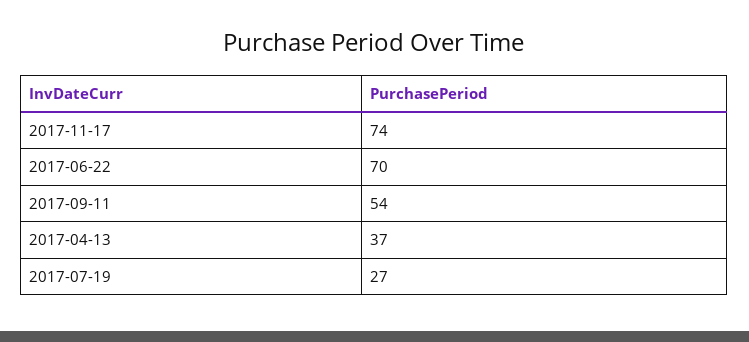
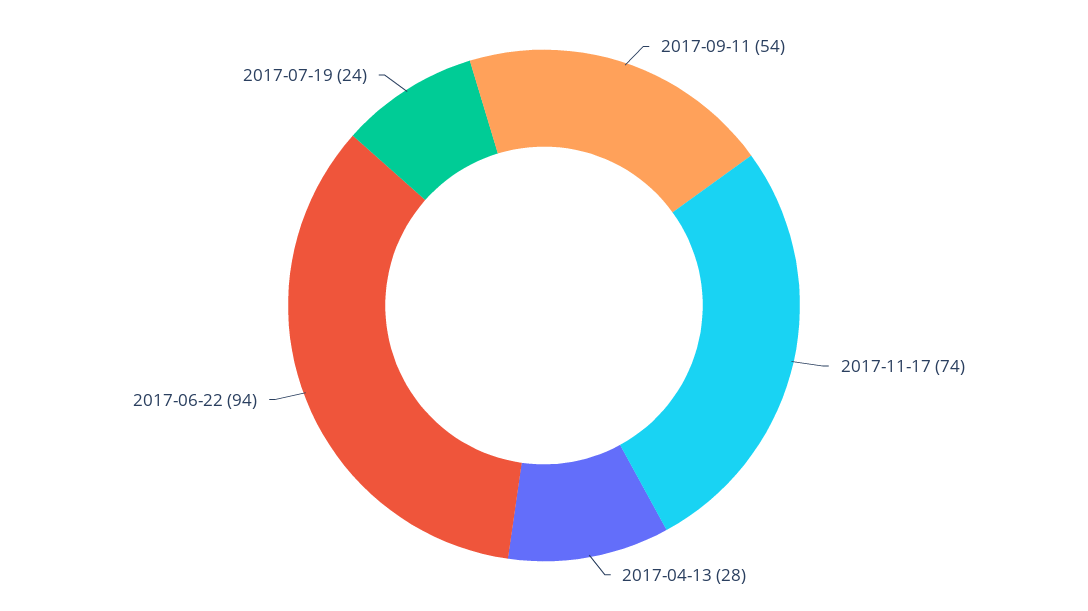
2017-06-22: 70 -> 94
2017-04-13: 37 -> 28
2017-07-19: 27 -> 24

